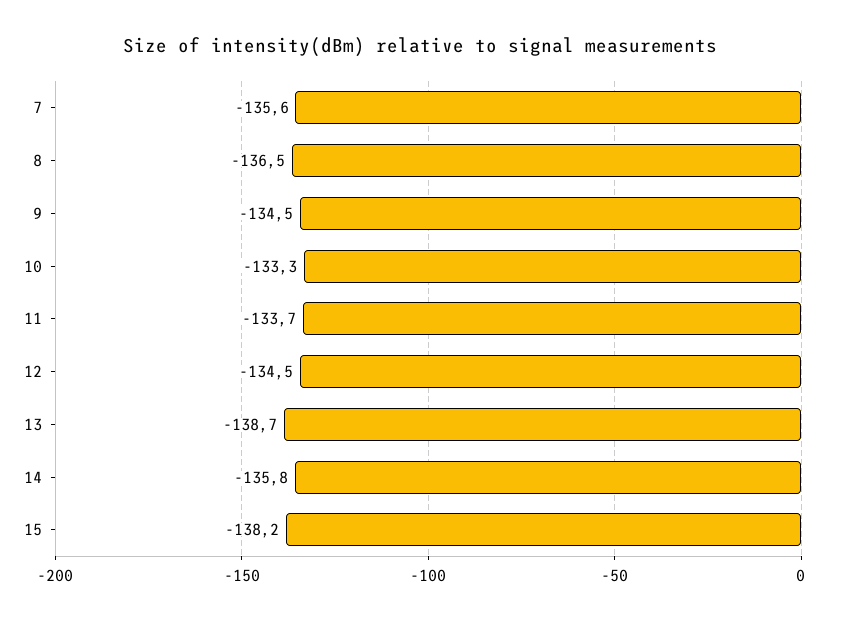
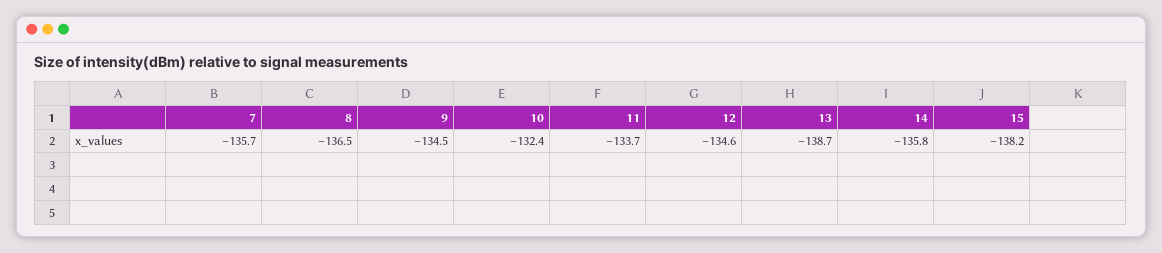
7: -135.6 -> -135.7
10: -133.3 -> -132.4
12: -134.5 -> -134.6

